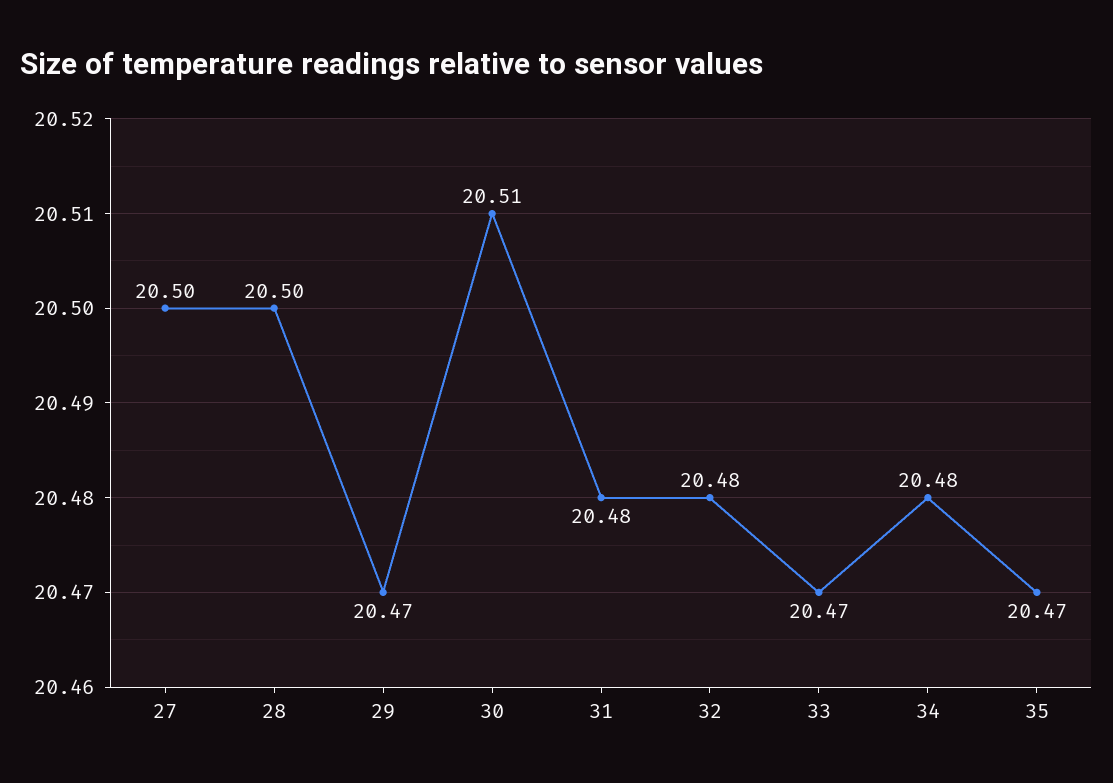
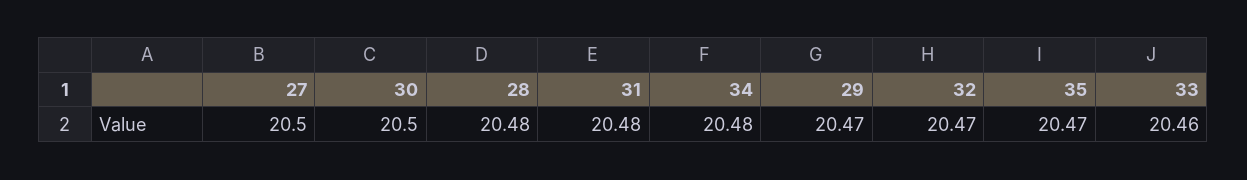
28: 20.5 -> 20.48
30: 20.51 -> 20.5
32: 20.48 -> 20.47
33: 20.47 -> 20.46

